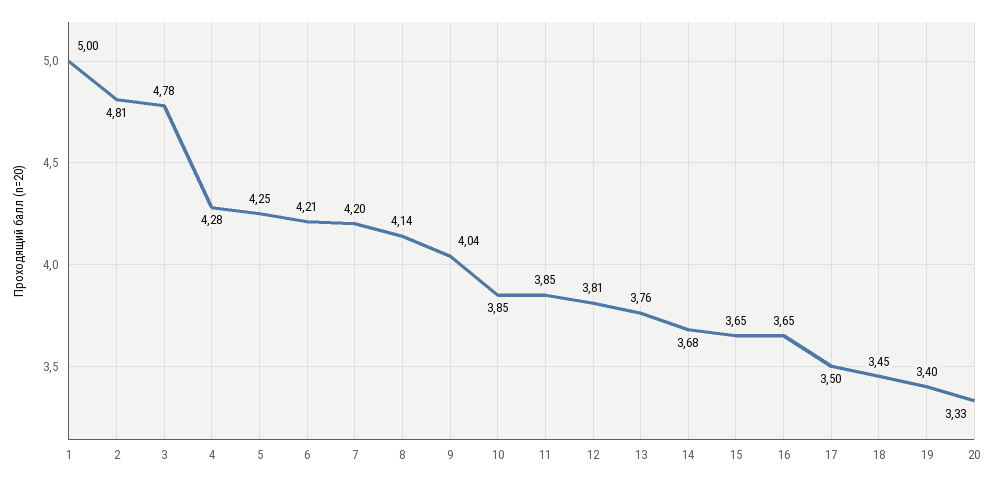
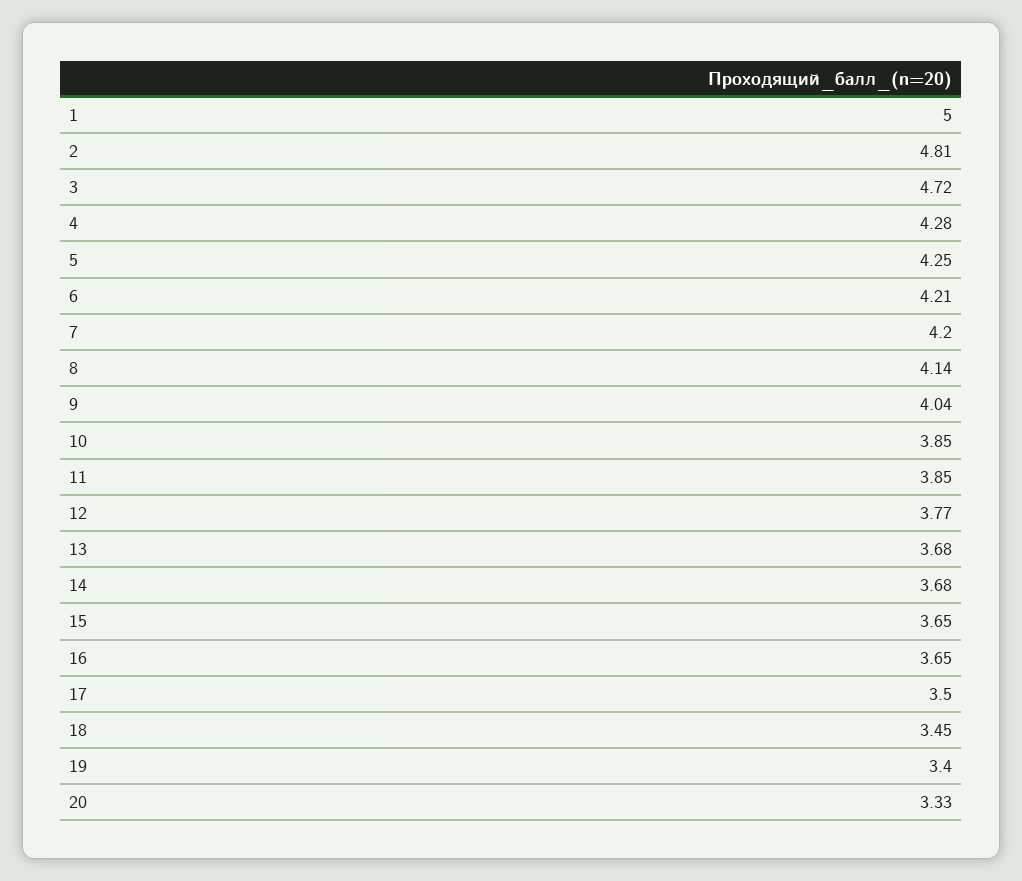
3: 4.78 -> 4.72
12: 3.81 -> 3.77
13: 3.76 -> 3.68

